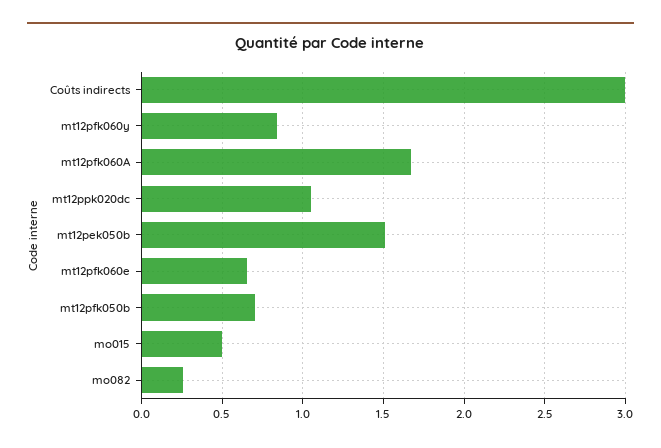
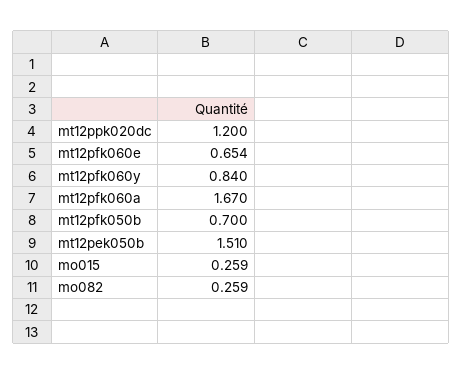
Coûts indirects: 3 -> none
mt12ppk020dc: 1.05 -> 1.2
mo015: 0.5 -> 0.259

